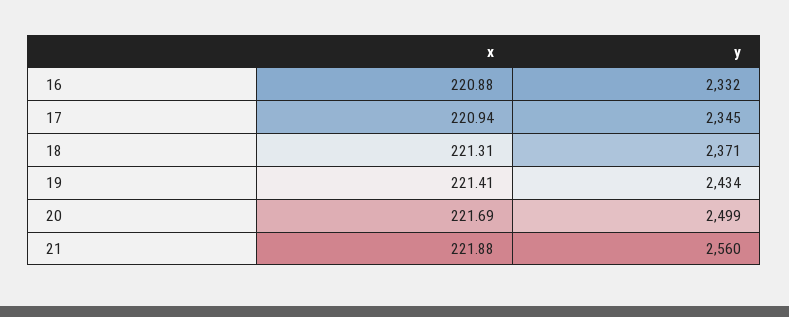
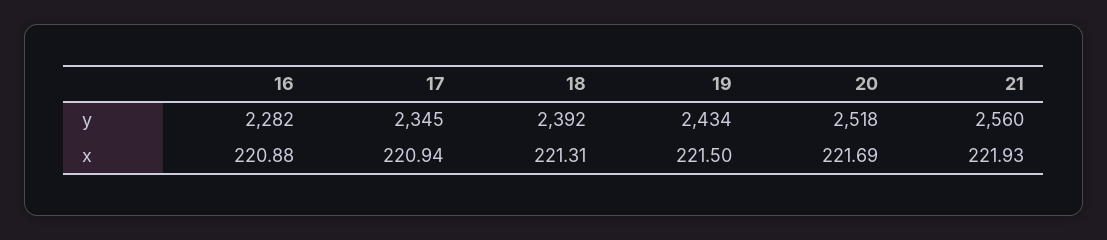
y, 16: 2332 -> 2282
y, 18: 2371 -> 2392
x, 19: 221.41 -> 221.5
y, 20: 2499 -> 2518
x, 21: 221.88 -> 221.93

